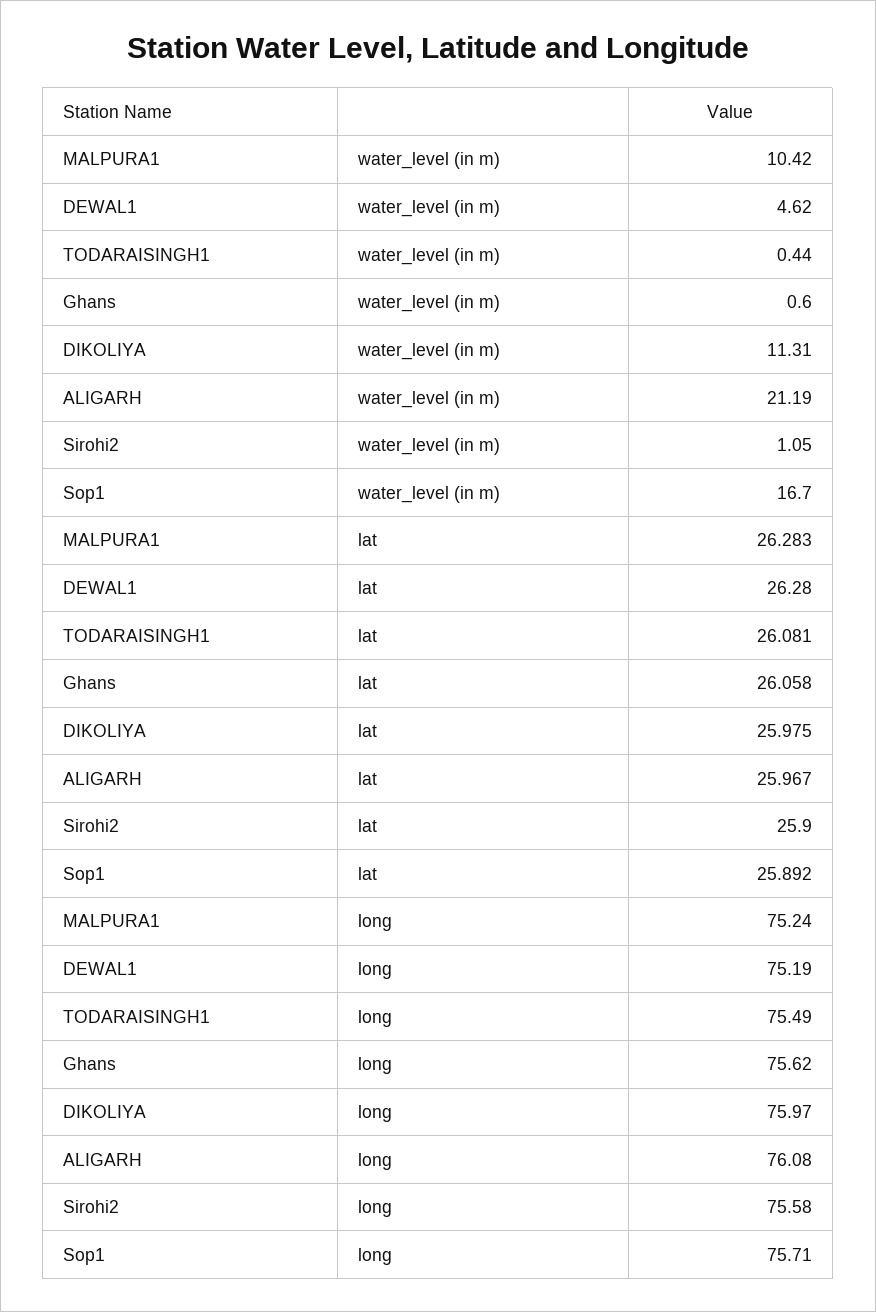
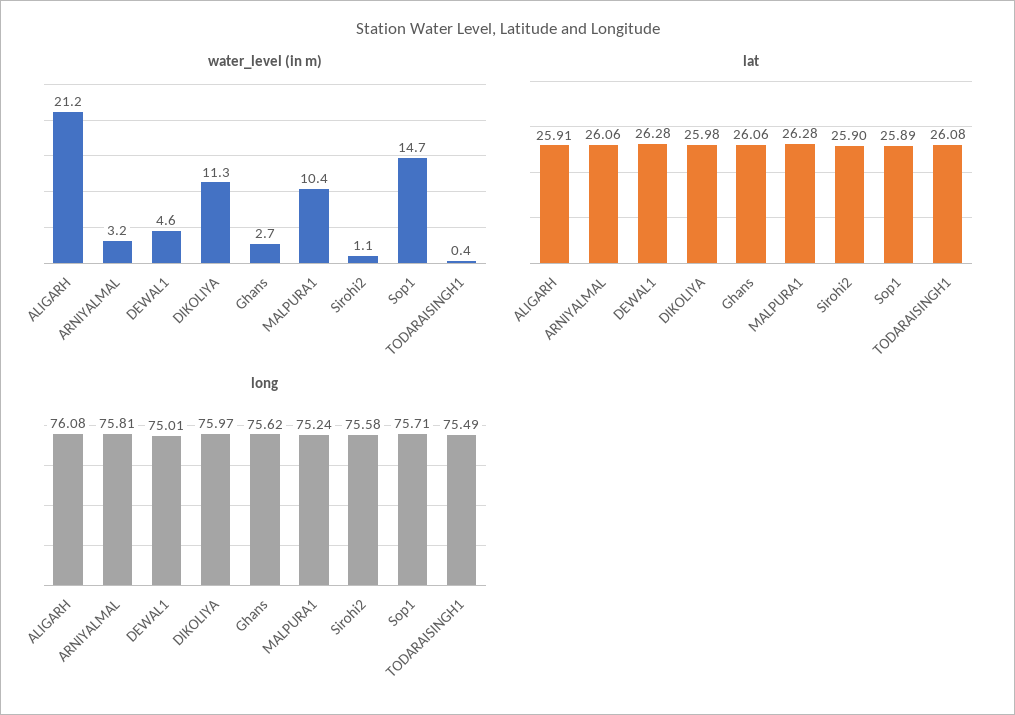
water_level (in m), Ghans: 0.6 -> 2.7
water_level (in m), Sop1: 16.7 -> 14.7
lat, ALIGARH: 25.967 -> 25.91
long, DEWAL1: 75.19 -> 75.01
water_level (in m), ARNIYALMAL: none -> 3.2
lat, ARNIYALMAL: none -> 26.06
long, ARNIYALMAL: none -> 75.81

